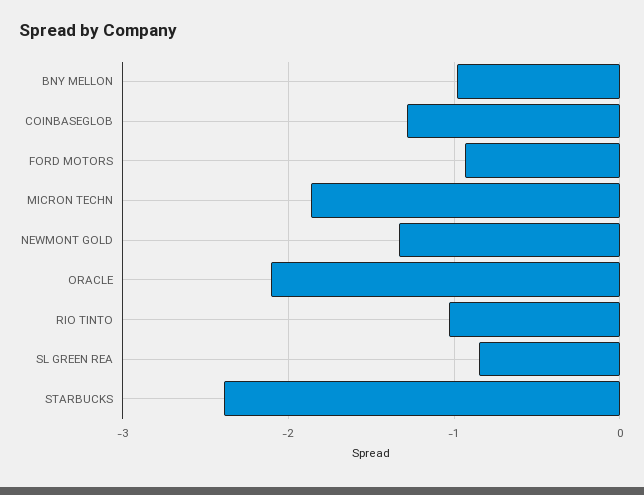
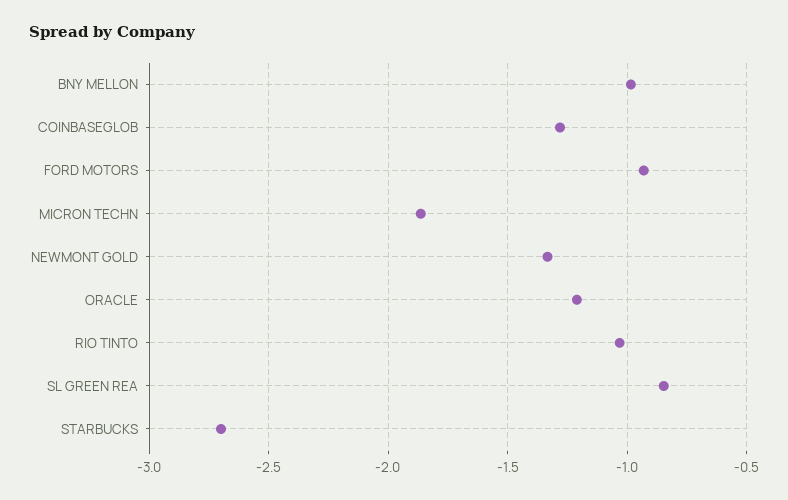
ORACLE: -2.1 -> -1.2
STARBUCKS: -2.4 -> -2.7

